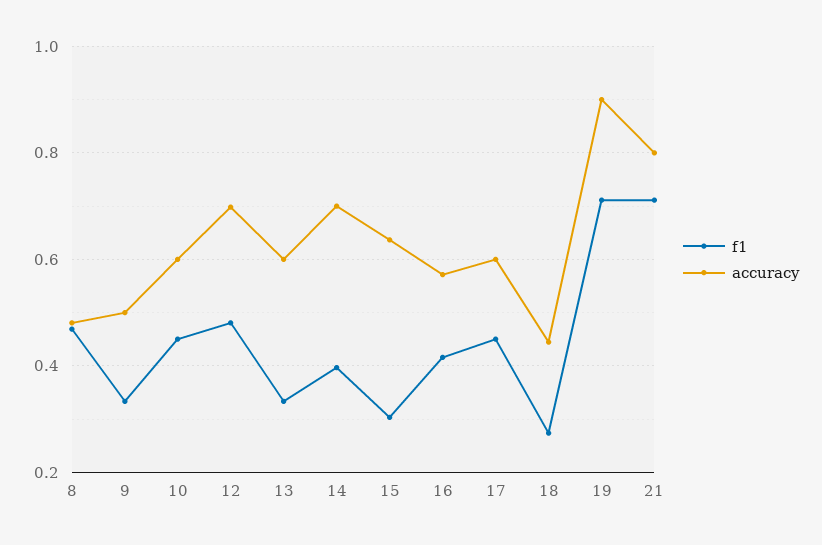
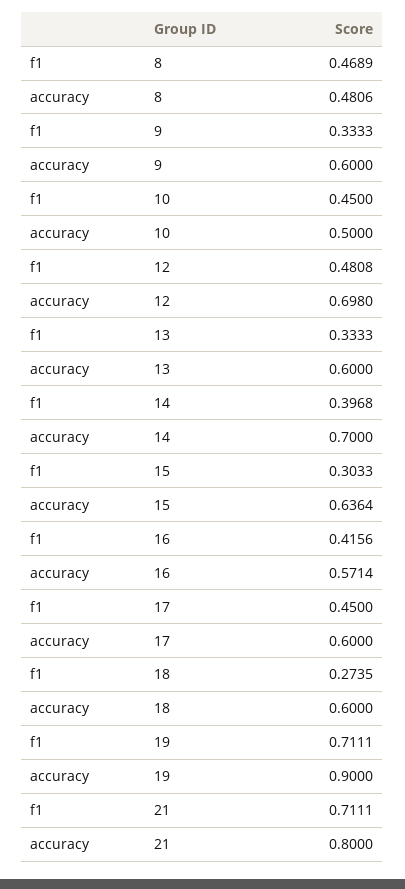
accuracy, 9: 0.5 -> 0.6
accuracy, 10: 0.6 -> 0.5
accuracy, 18: 0.44 -> 0.6

